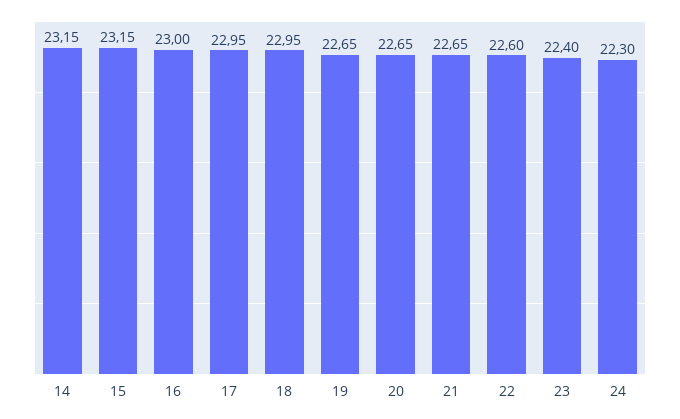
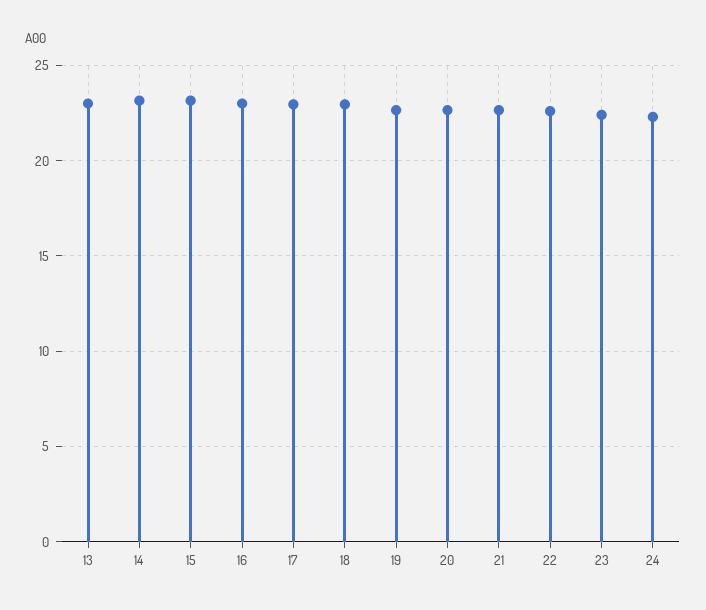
13: none -> 23

